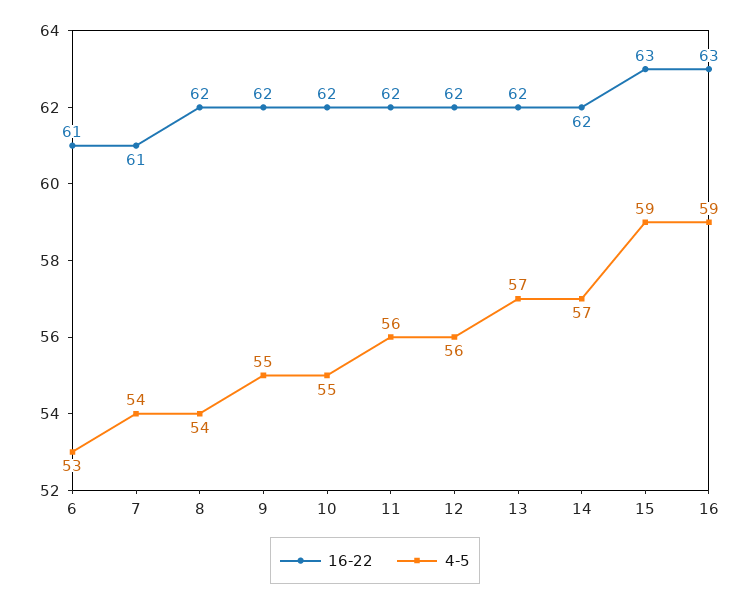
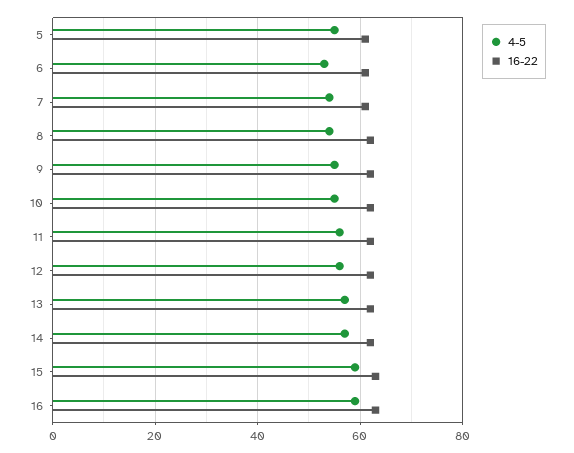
4-5, 5: none -> 55
16-22, 5: none -> 60

